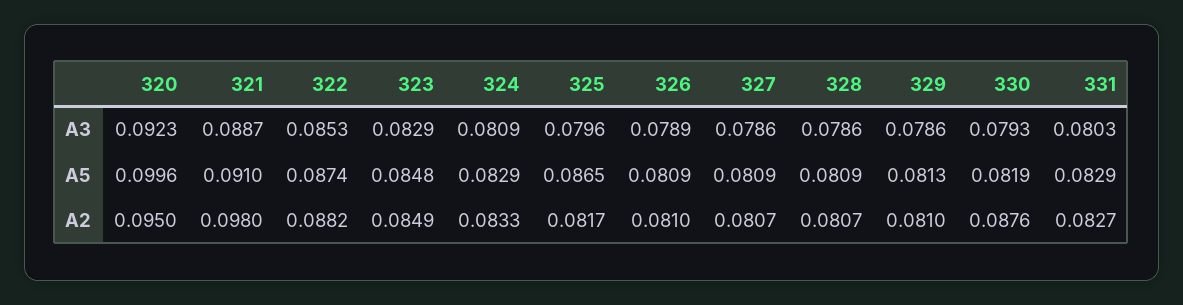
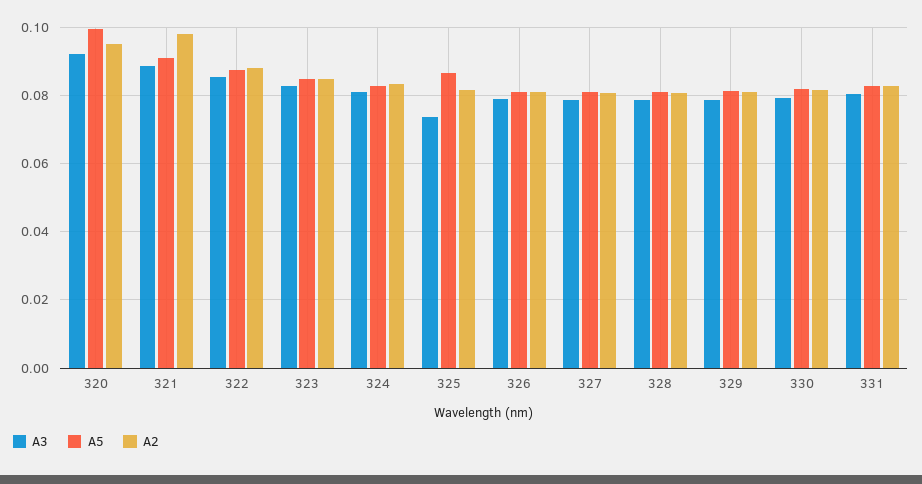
A3, 325: 0.0796 -> 0.074
A2, 330: 0.0876 -> 0.082

